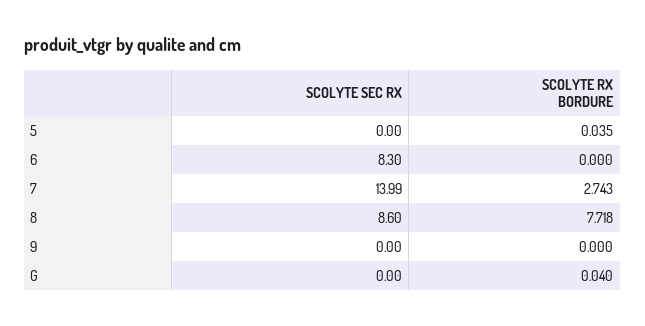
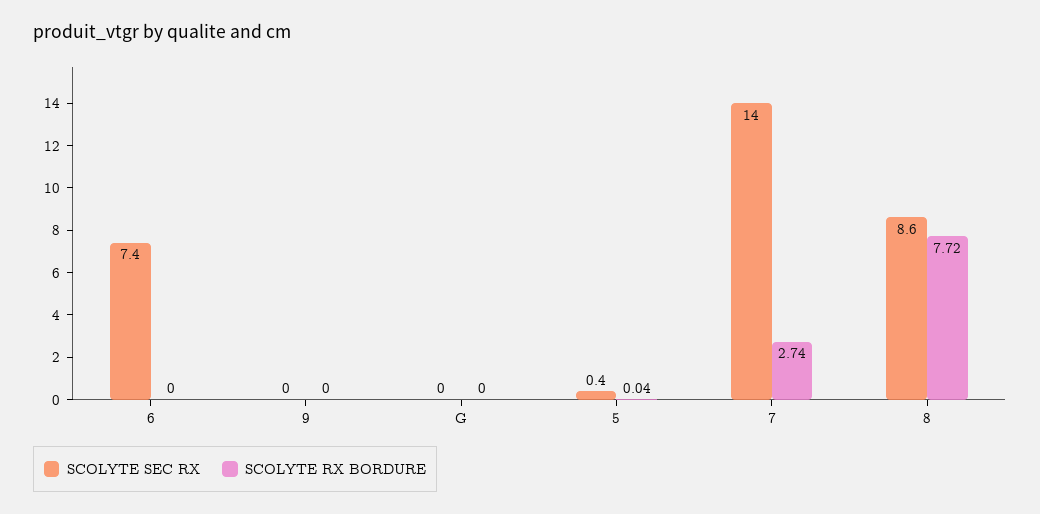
SCOLYTE SEC RX, 5: 0 -> 0.4
SCOLYTE SEC RX, 6: 8.3 -> 7.4
SCOLYTE RX BORDURE, G: 0.04 -> 0

